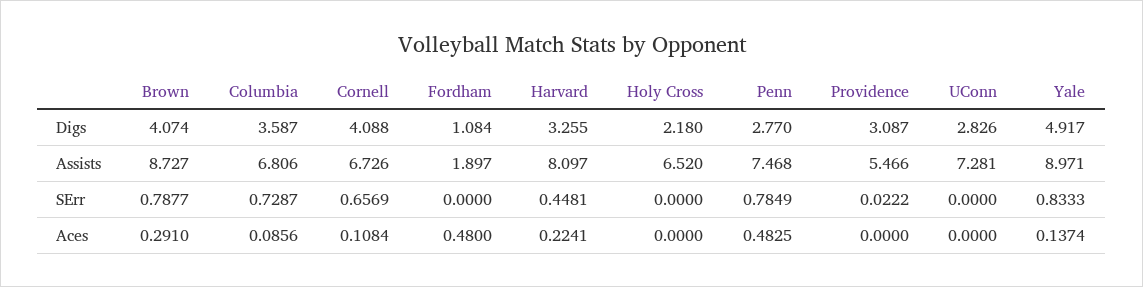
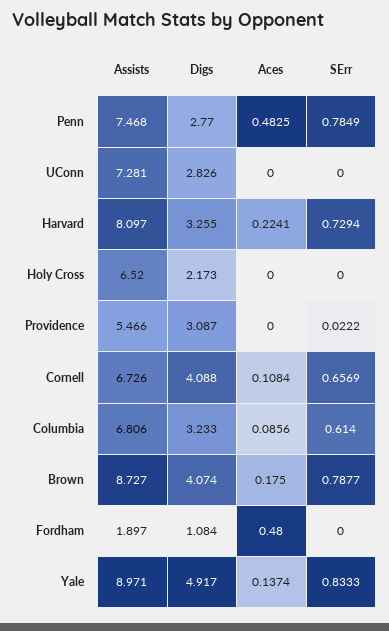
Columbia, Digs: 3.587 -> 3.233
Holy Cross, Digs: 2.18 -> 2.173
Columbia, SErr: 0.7287 -> 0.614
Harvard, SErr: 0.4481 -> 0.7294
Brown, Aces: 0.291 -> 0.175

